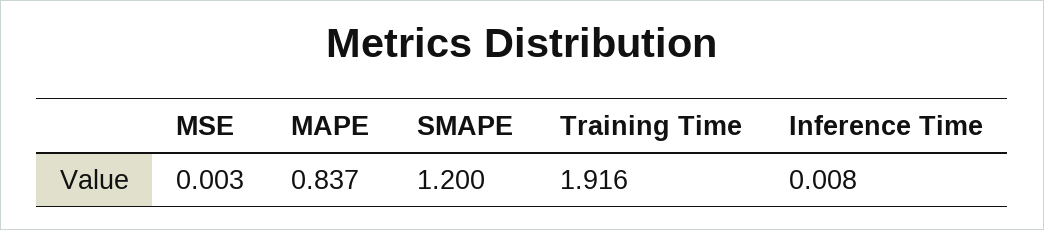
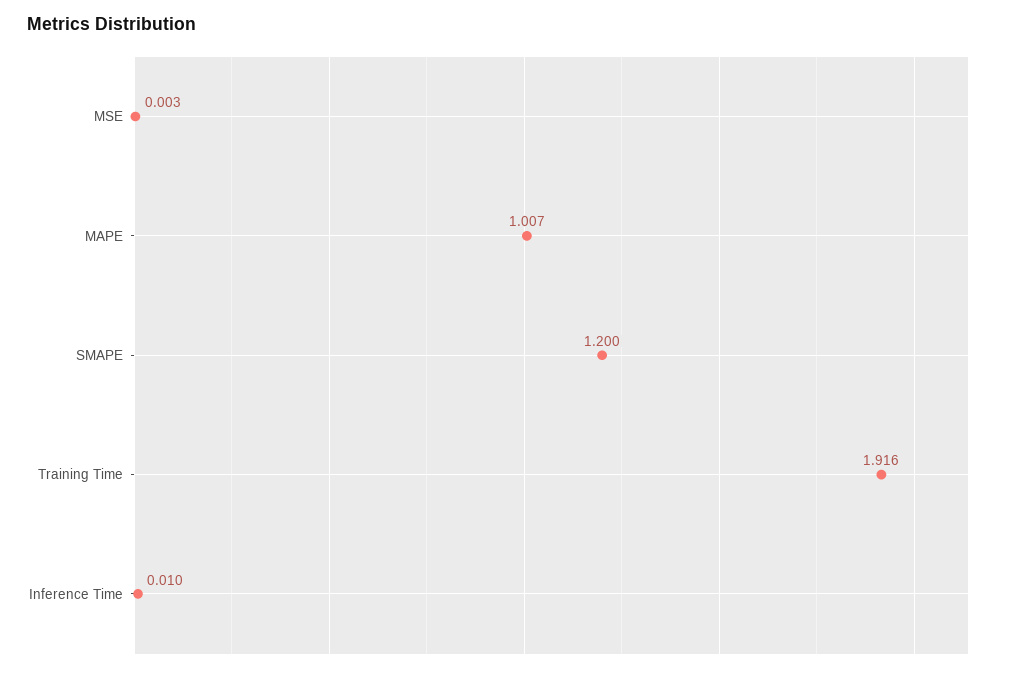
MAPE: 0.837 -> 1.007
Inference Time: 0.008 -> 0.01

